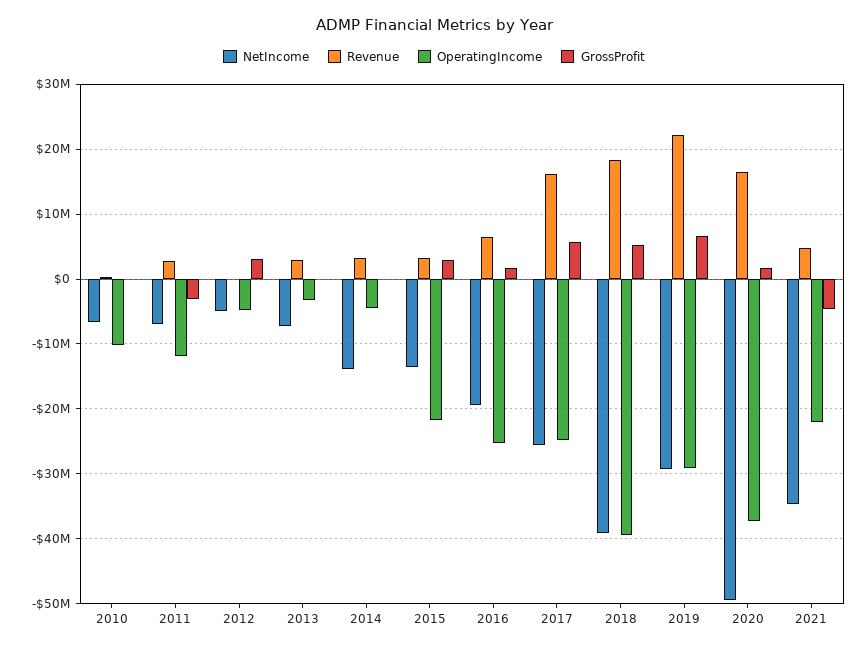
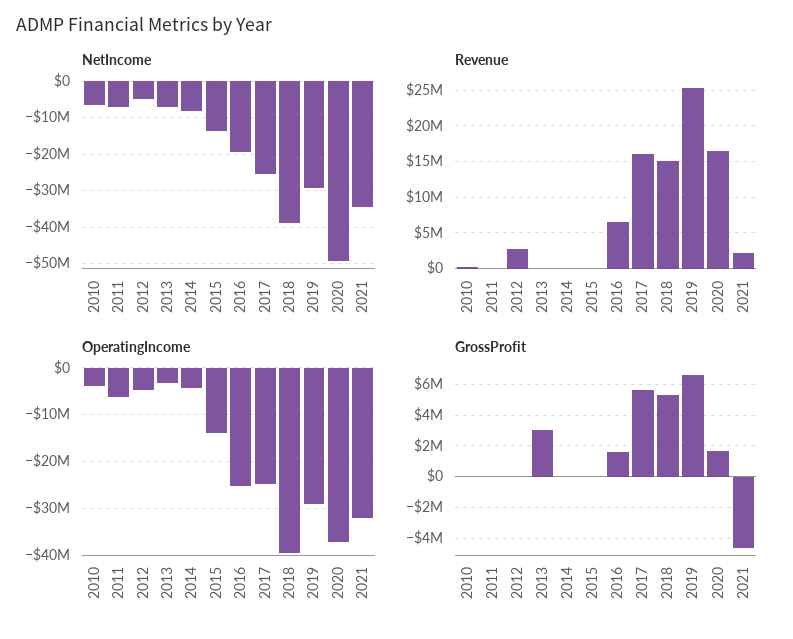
OperatingIncome, 2010: -10000000 -> -4000000
Revenue, 2011: 3000000 -> 0
OperatingIncome, 2011: -12000000 -> -6000000
GrossProfit, 2011: -3000000 -> 0
Revenue, 2012: 0 -> 3000000
GrossProfit, 2012: 3000000 -> 0
Revenue, 2013: 3000000 -> 0
GrossProfit, 2013: 0 -> 3000000
NetIncome, 2014: -14000000 -> -8000000
Revenue, 2014: 3000000 -> 0
Revenue, 2015: 3000000 -> 0
OperatingIncome, 2015: -22000000 -> -14000000
GrossProfit, 2015: 3000000 -> 0
Revenue, 2018: 18000000 -> 15000000
Revenue, 2019: 22000000 -> 25000000
Revenue, 2021: 5000000 -> 2000000
OperatingIncome, 2021: -22000000 -> -32000000

